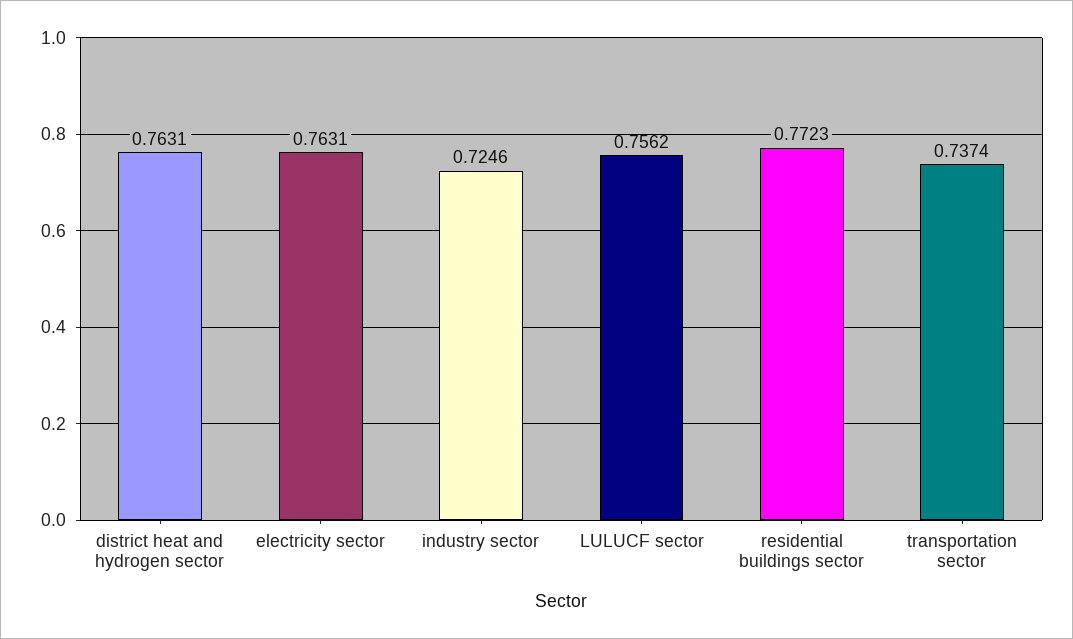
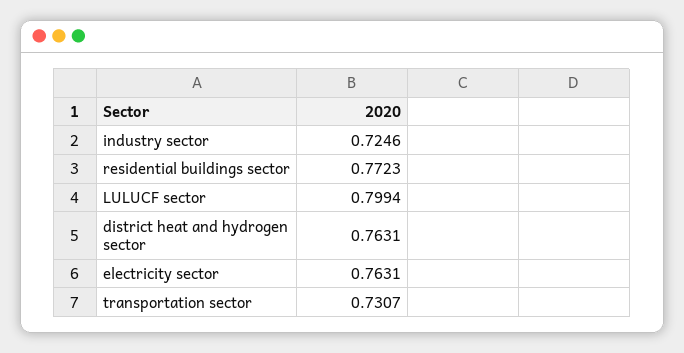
LULUCF sector: 0.7562 -> 0.7994
transportation sector: 0.7374 -> 0.7307

